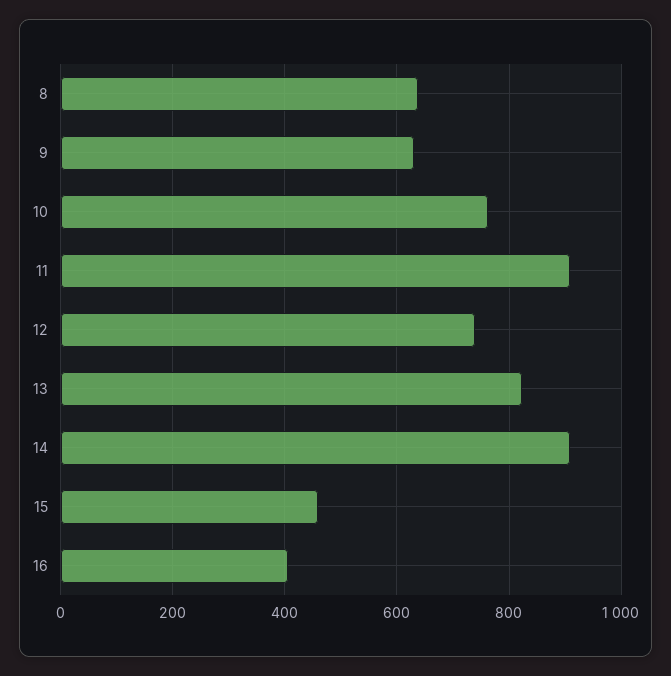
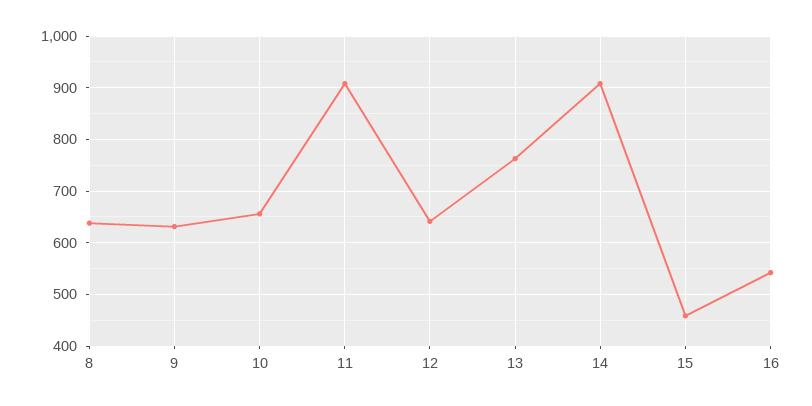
10: 760 -> 660
12: 740 -> 640
13: 820 -> 760
16: 400 -> 540

